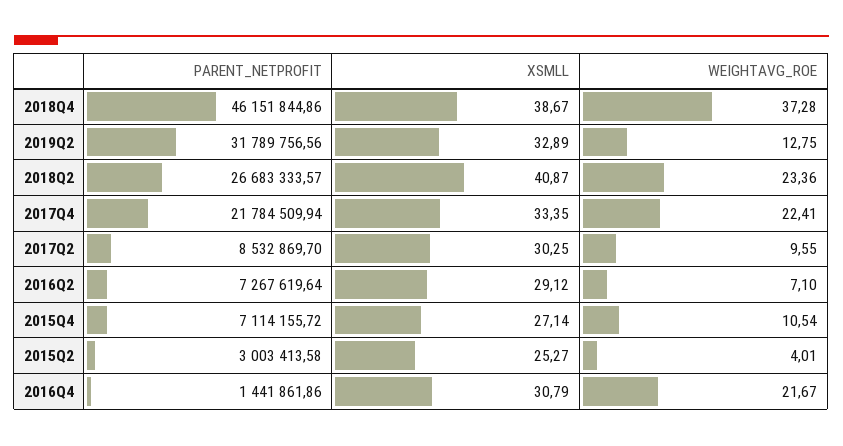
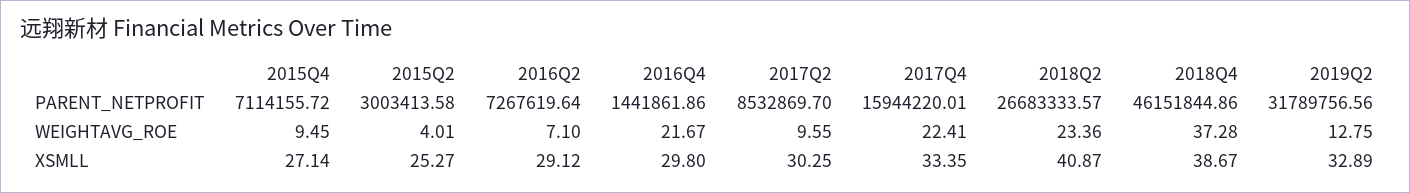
PARENT_NETPROFIT, 2017Q4: 21784509.94 -> 15944220.01
WEIGHTAVG_ROE, 2015Q4: 10.54 -> 9.45
XSMLL, 2016Q4: 30.79 -> 29.8

